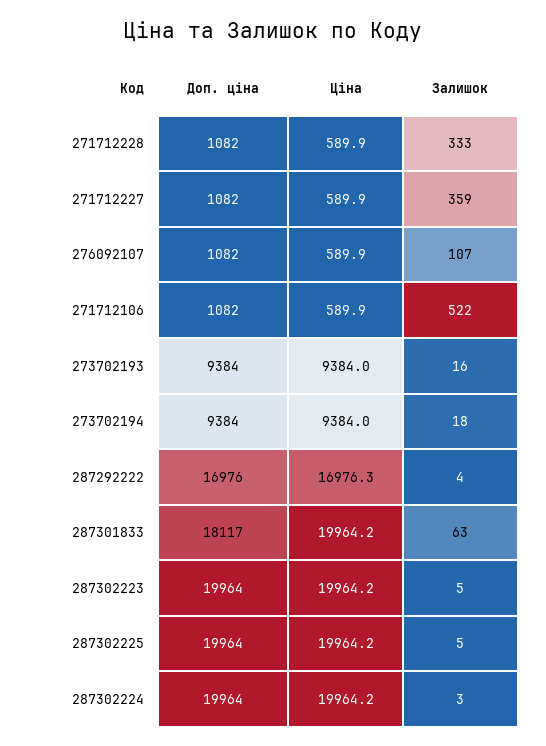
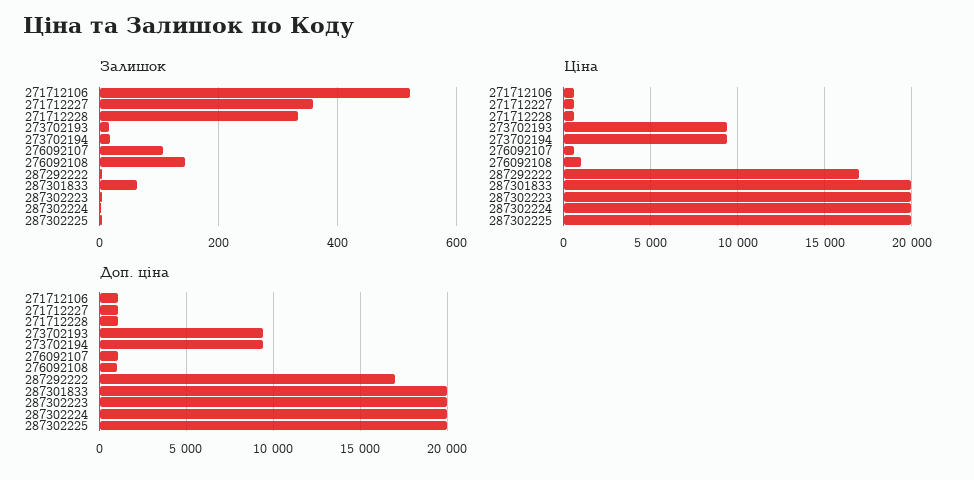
Доп. ціна, 287301833: 18117 -> 20000
Залишок, 276092108: none -> 140
Ціна, 276092108: none -> 1000
Доп. ціна, 276092108: none -> 1000

